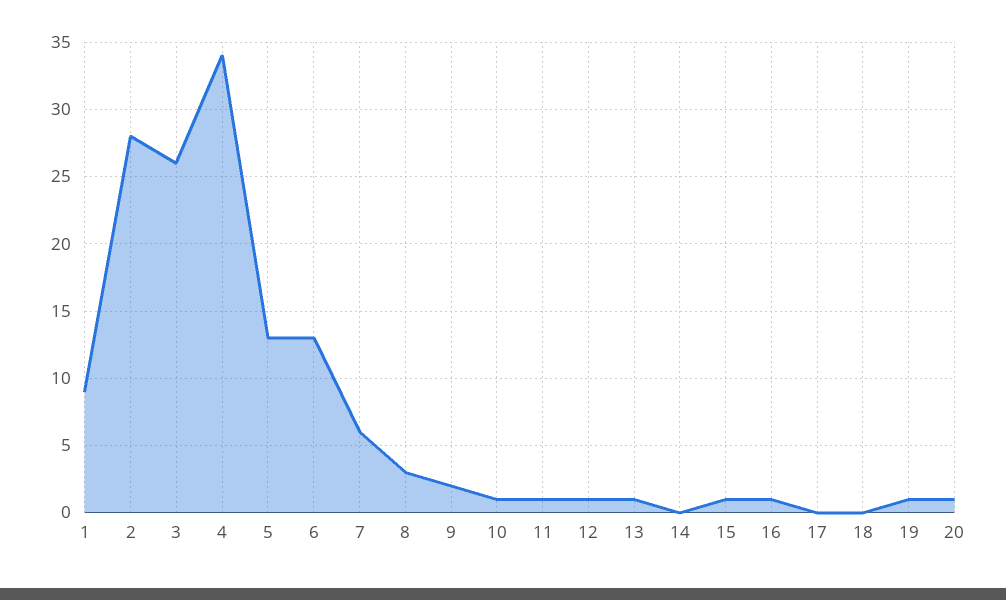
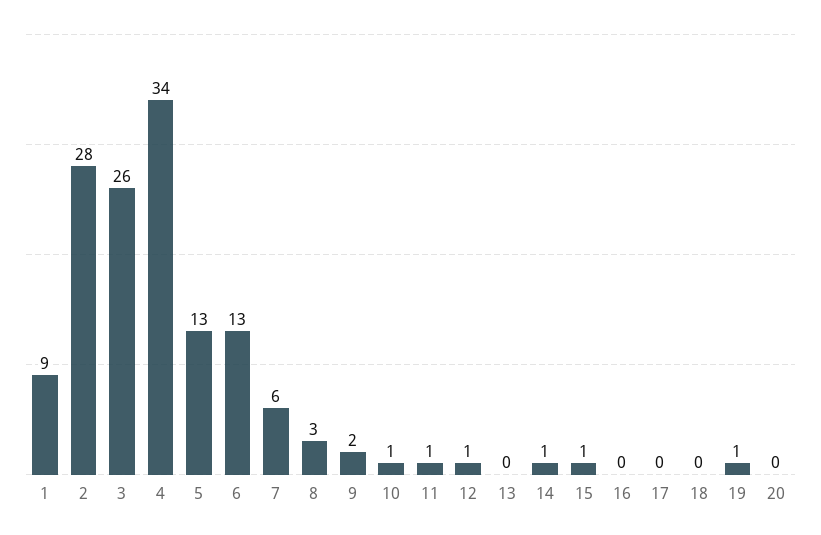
13: 1 -> 0
14: 0 -> 1
16: 1 -> 0
20: 1 -> 0

